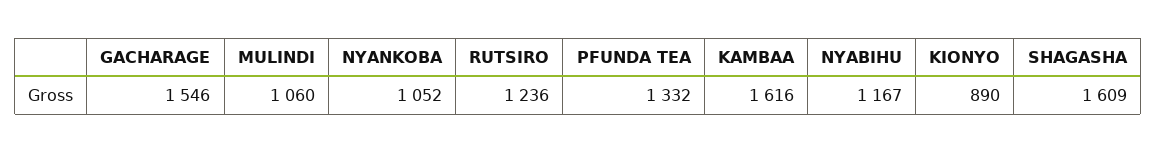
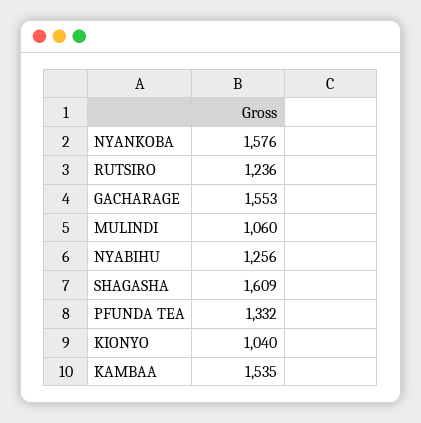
GACHARAGE: 1546 -> 1553
NYANKOBA: 1052 -> 1576
KAMBAA: 1616 -> 1535
NYABIHU: 1167 -> 1256
KIONYO: 890 -> 1040

